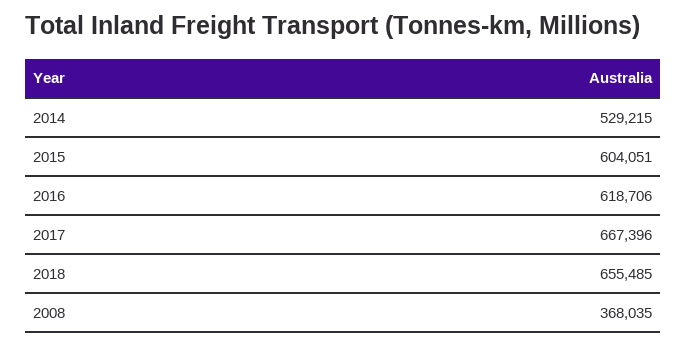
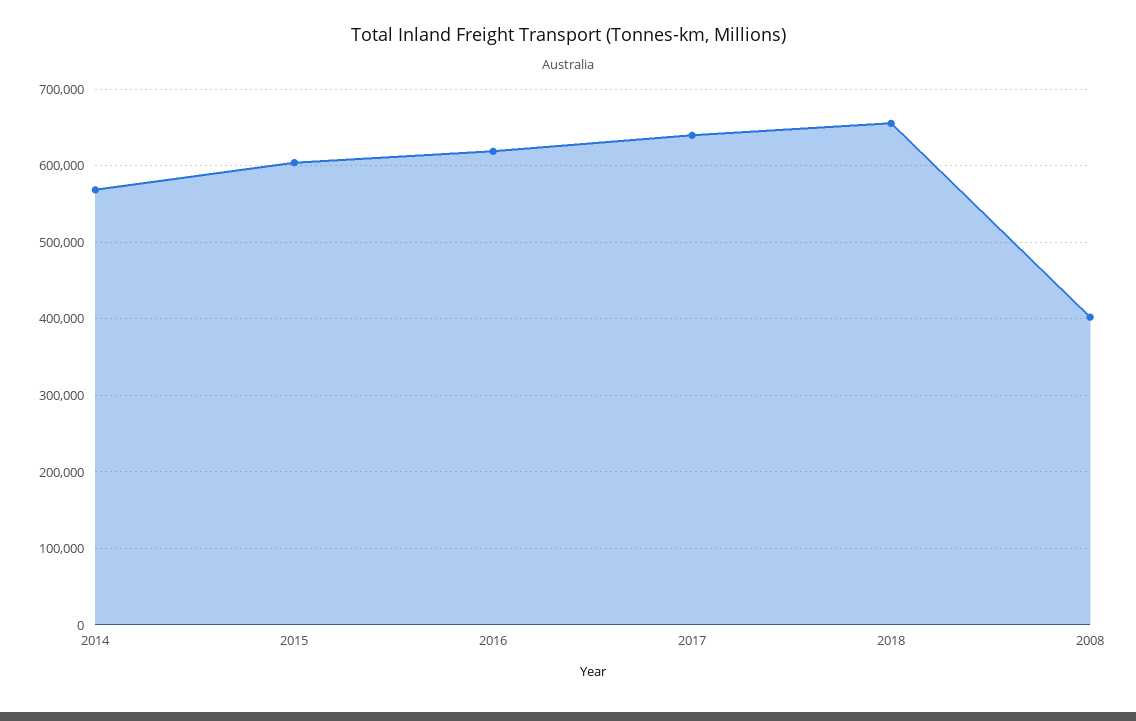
2014: 529215 -> 570000
2017: 667396 -> 640000
2008: 368035 -> 400000

